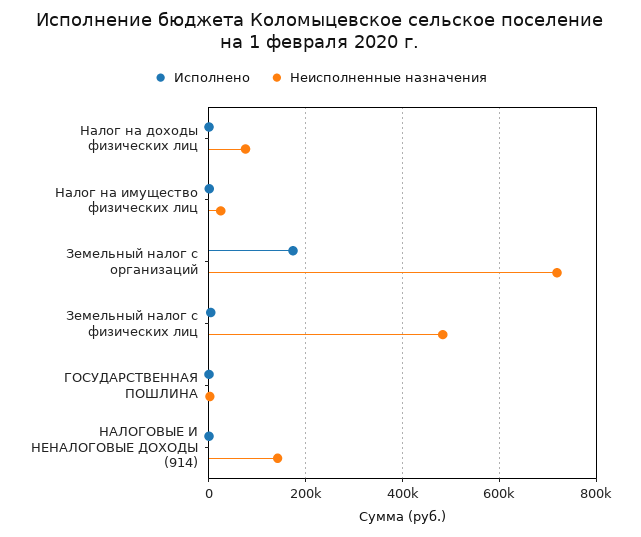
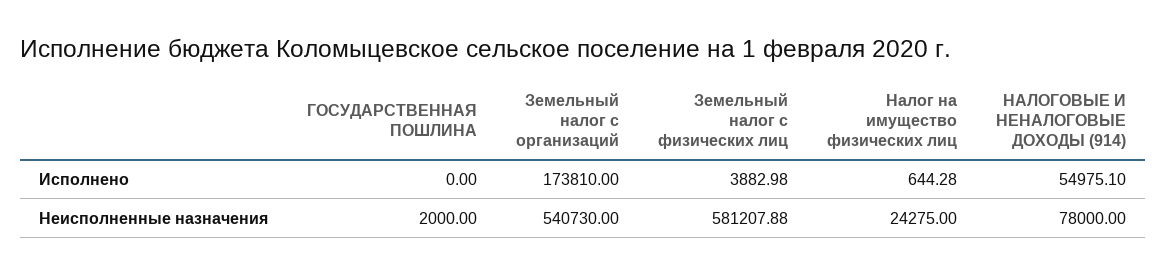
Исполнено, Налог на доходы физических лиц: 0 -> none
Неисполненные назначения, Налог на доходы физических лиц: 80000 -> none
Неисполненные назначения, Земельный налог с организаций: 720000 -> 540730
Неисполненные назначения, Земельный налог с физических лиц: 480000 -> 581207.88
Исполнено, НАЛОГОВЫЕ И НЕНАЛОГОВЫЕ ДОХОДЫ (914): 0 -> 54975.1
Неисполненные назначения, НАЛОГОВЫЕ И НЕНАЛОГОВЫЕ ДОХОДЫ (914): 140000 -> 78000

